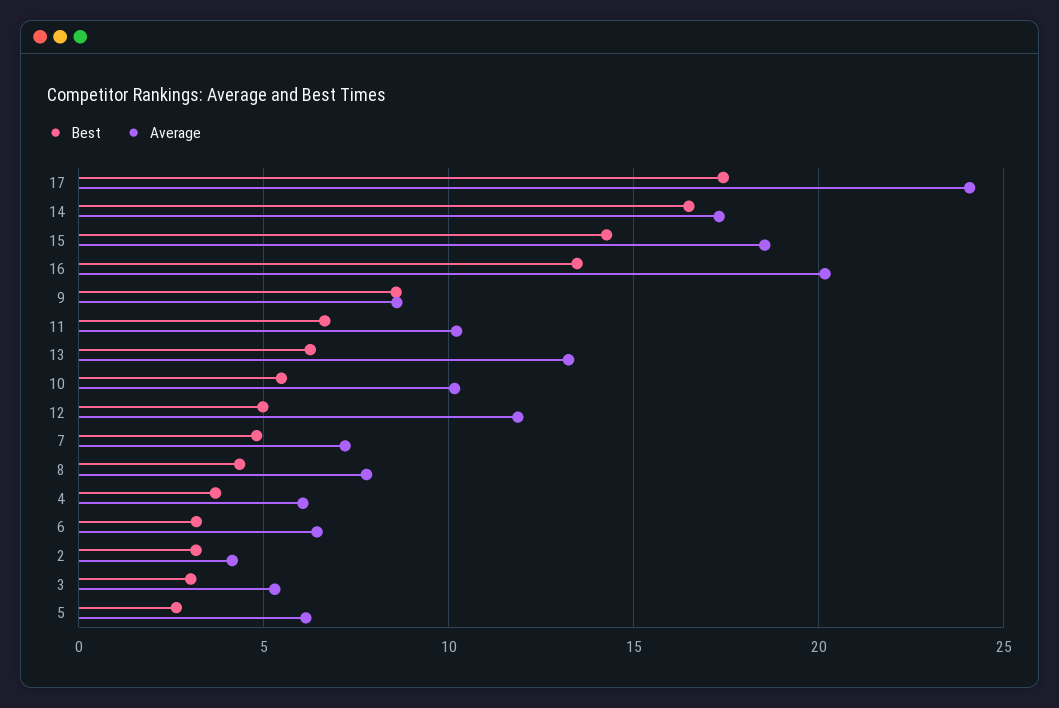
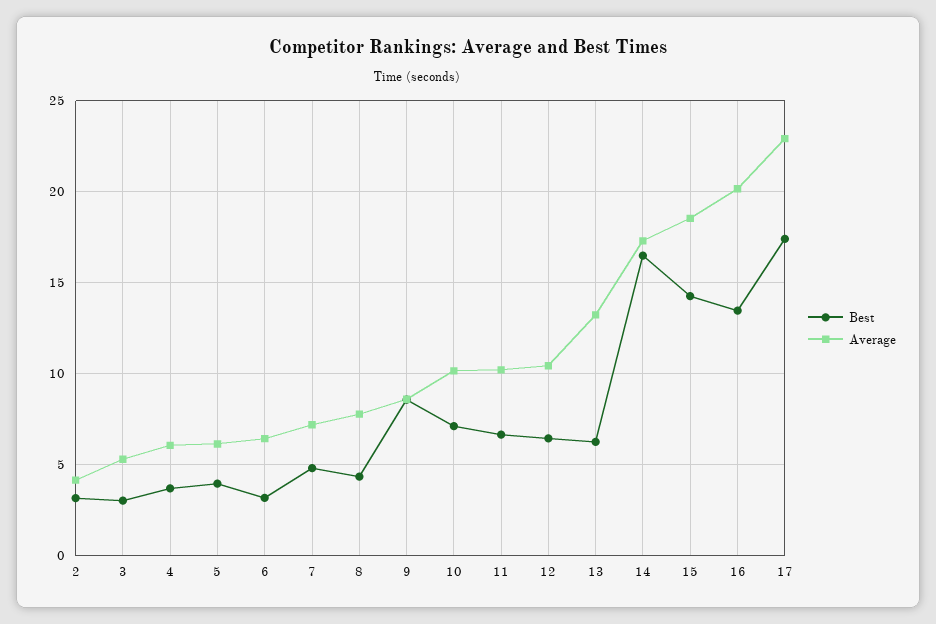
Average, 17: 24 -> 23
Best, 10: 5.5 -> 7
Best, 12: 5 -> 6.5
Average, 12: 12 -> 10.5
Best, 5: 2.5 -> 4

